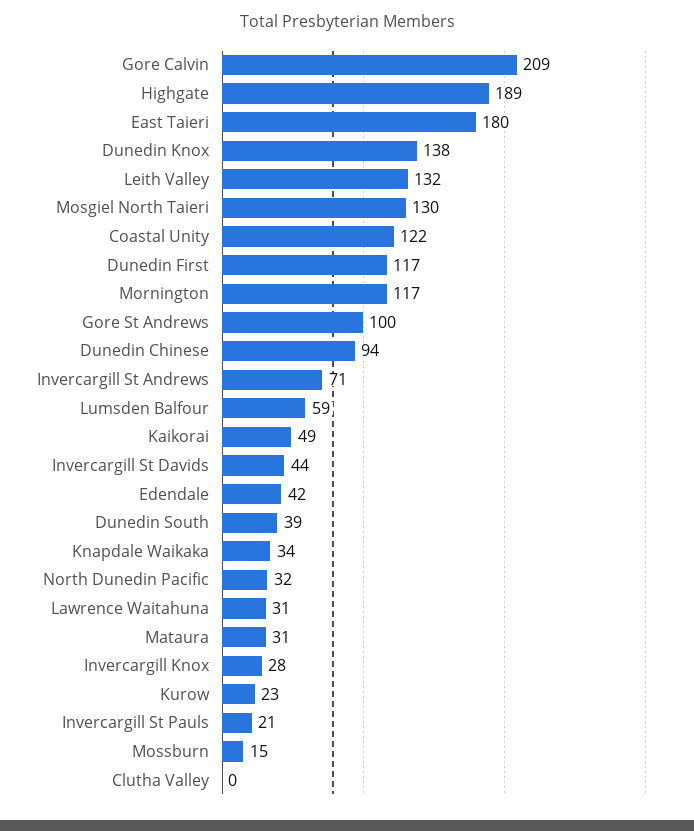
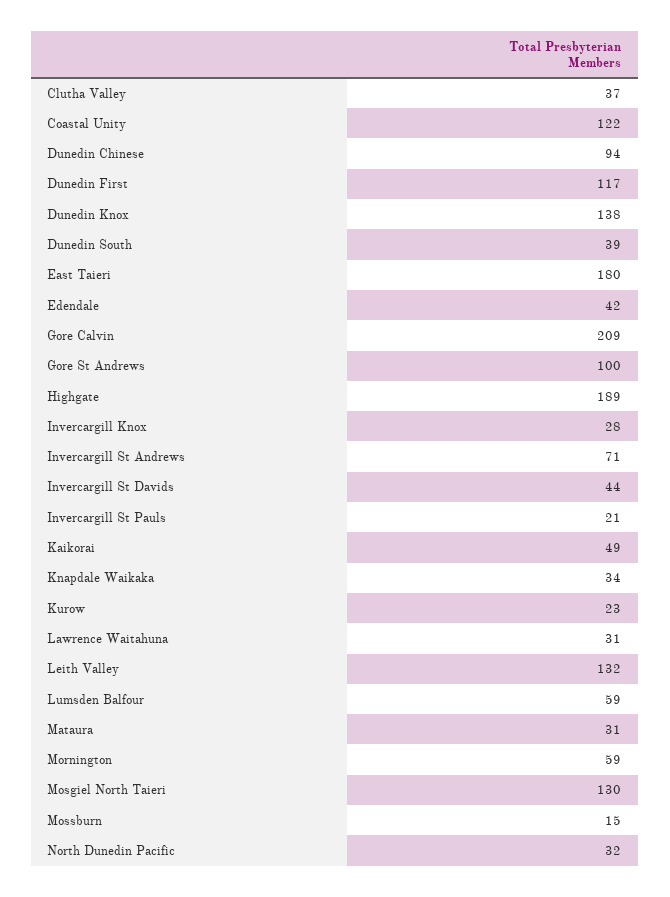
Mornington: 117 -> 59
Clutha Valley: 0 -> 37

